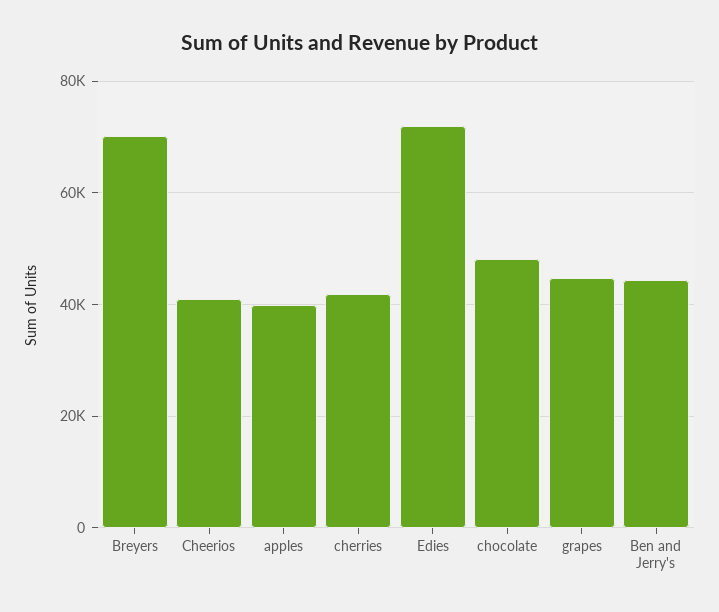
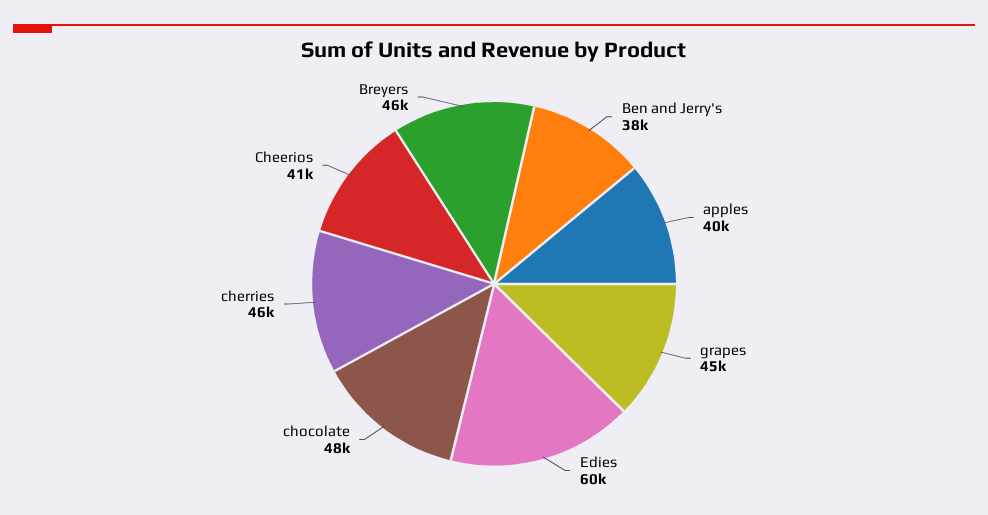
Breyers: 70000 -> 46000
cherries: 42000 -> 46000
Edies: 72000 -> 60000
Ben and Jerry's: 44000 -> 38000

